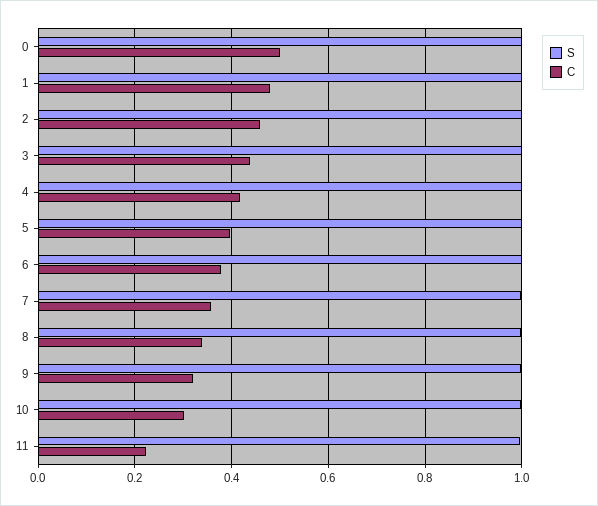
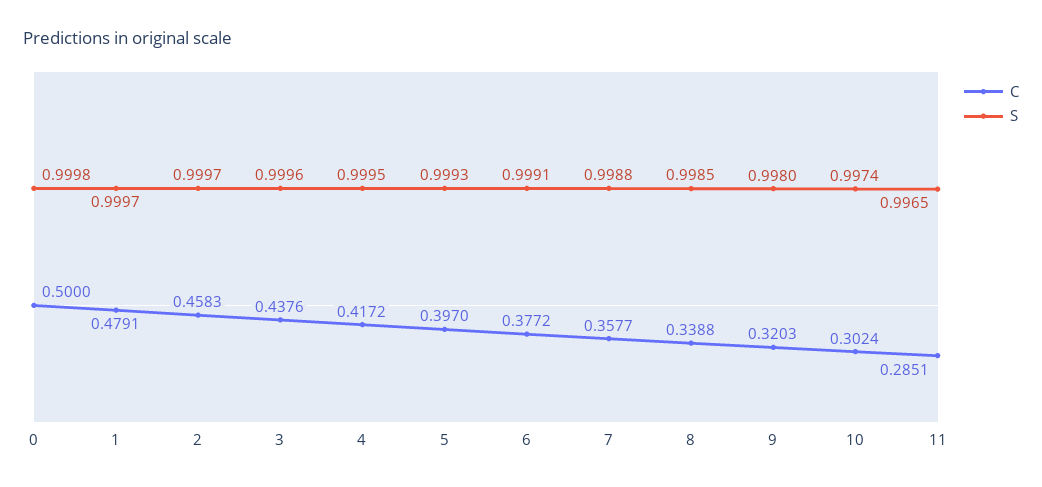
C, 11: 0.22 -> 0.2851

